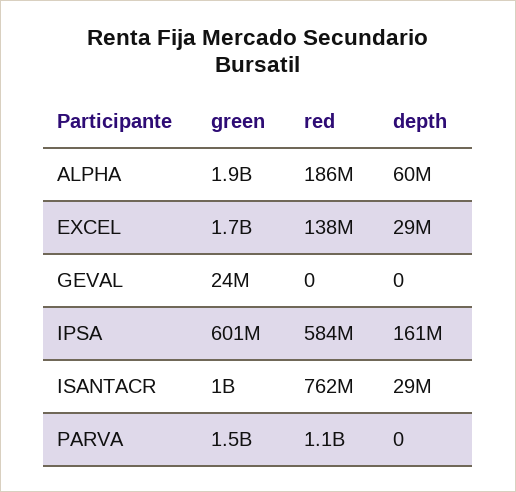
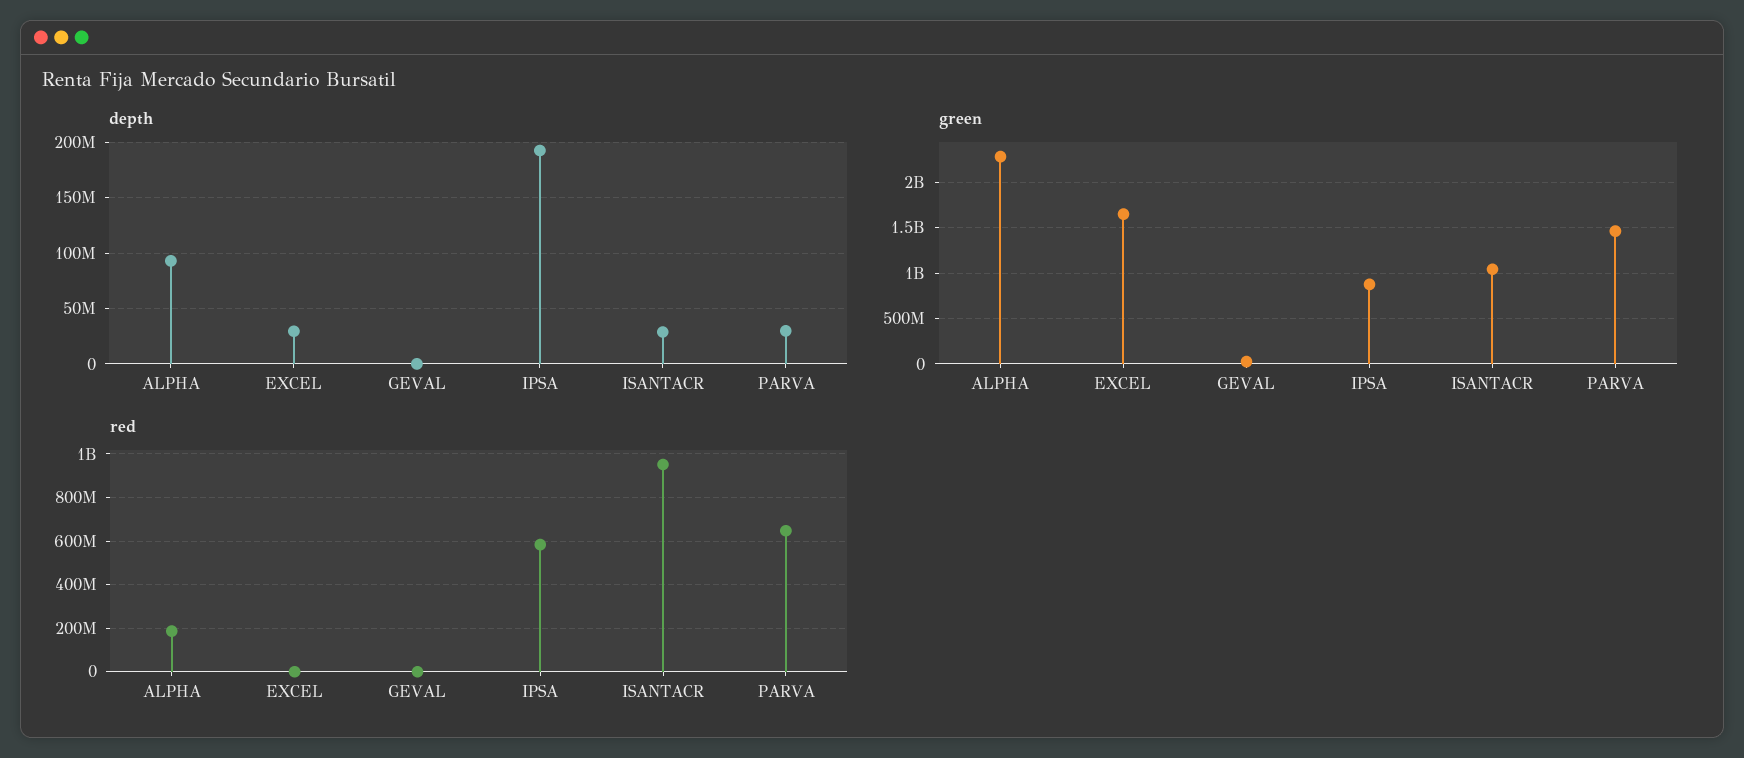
green, ALPHA: 1900000000 -> 2300000000
depth, ALPHA: 60000000 -> 90000000
red, EXCEL: 138000000 -> 0
green, IPSA: 601000000 -> 900000000
depth, IPSA: 161000000 -> 190000000
red, ISANTACR: 762000000 -> 950000000
red, PARVA: 1100000000 -> 650000000
depth, PARVA: 0 -> 30000000

